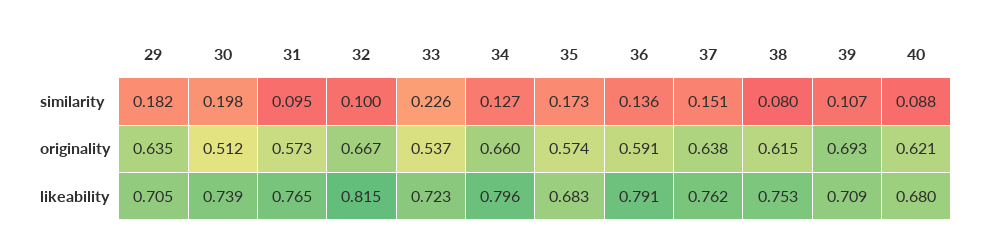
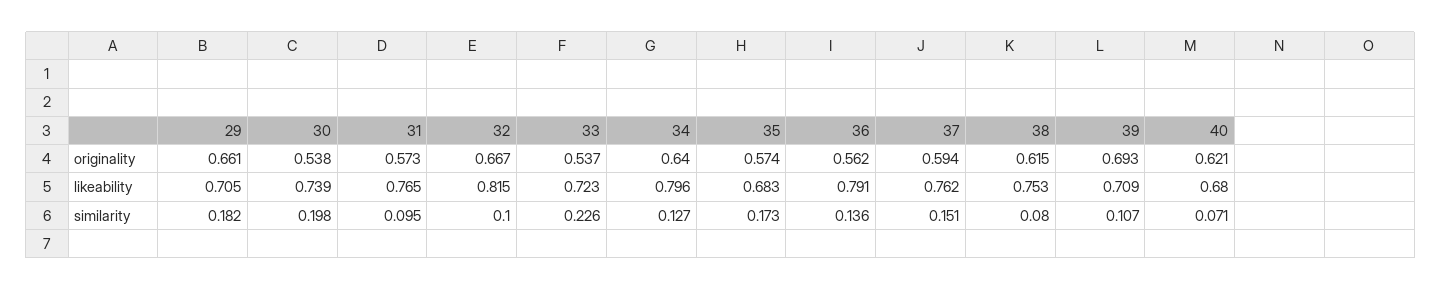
40, similarity: 0.088 -> 0.071
29, originality: 0.635 -> 0.661
30, originality: 0.512 -> 0.538
34, originality: 0.66 -> 0.64
36, originality: 0.591 -> 0.562
37, originality: 0.638 -> 0.594

